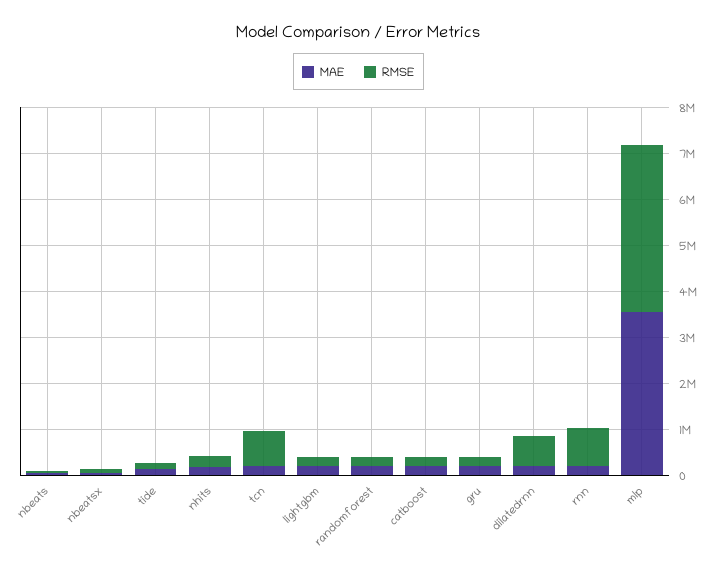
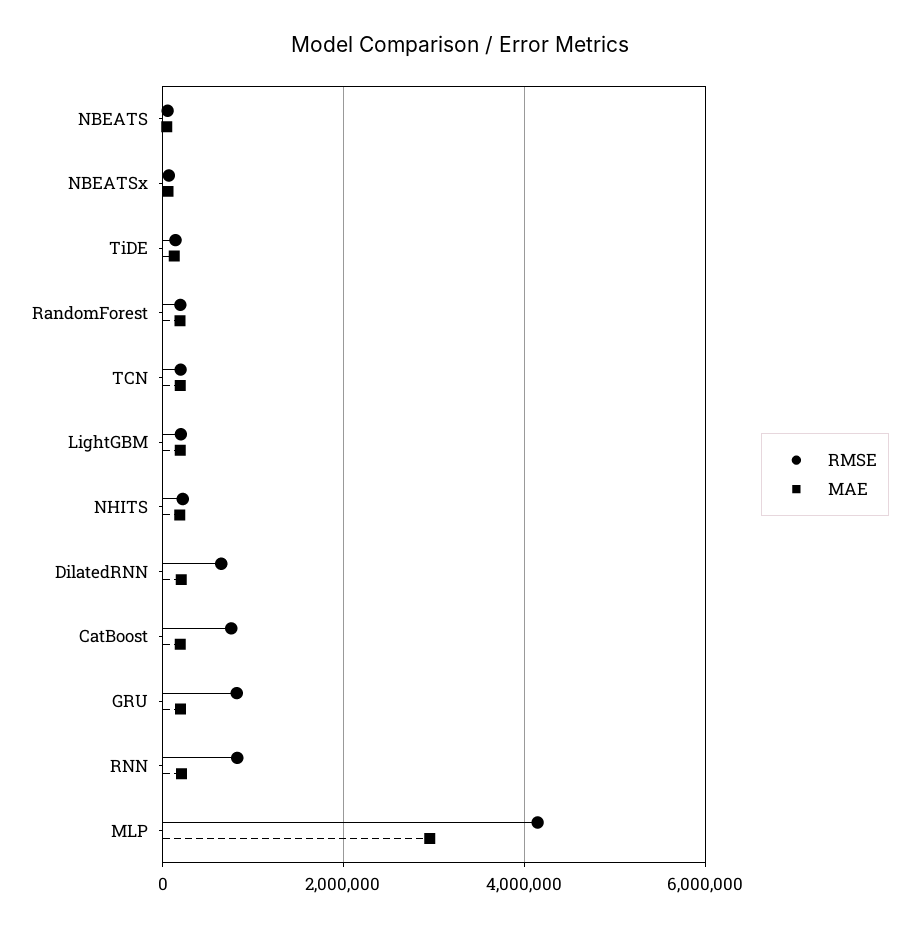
RMSE, tcn: 800000 -> 200000
RMSE, catboost: 200000 -> 800000
RMSE, gru: 200000 -> 800000
MAE, mlp: 3600000 -> 3000000
RMSE, mlp: 3600000 -> 4200000

